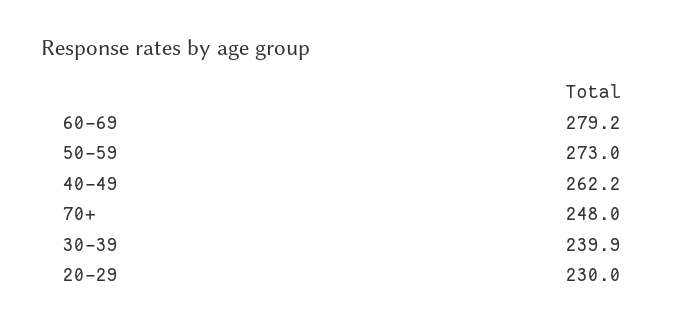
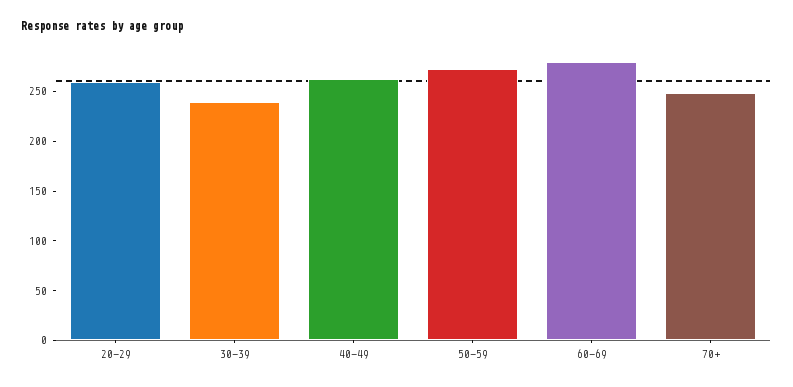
20-29: 230 -> 260

